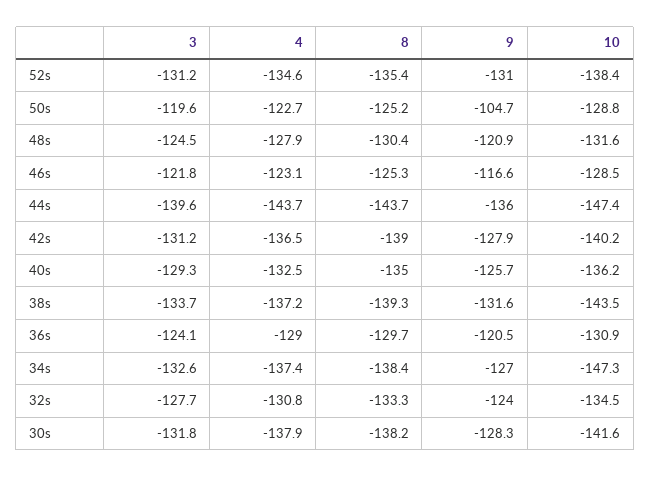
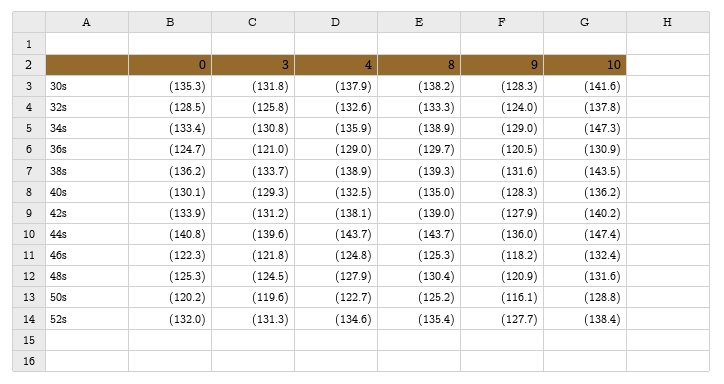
3, 52s: -131.2 -> -131.3
9, 52s: -131 -> -127.7
9, 50s: -104.7 -> -116.1
4, 46s: -123.1 -> -124.8
9, 46s: -116.6 -> -118.2
10, 46s: -128.5 -> -132.4
4, 42s: -136.5 -> -138.1
9, 40s: -125.7 -> -128.3
4, 38s: -137.2 -> -138.9
3, 36s: -124.1 -> -121
3, 34s: -132.6 -> -130.8
4, 34s: -137.4 -> -135.9
8, 34s: -138.4 -> -138.9
9, 34s: -127 -> -129
3, 32s: -127.7 -> -125.8
4, 32s: -130.8 -> -132.6
10, 32s: -134.5 -> -137.8
0, 30s: none -> -135.3
0, 32s: none -> -128.5
0, 34s: none -> -133.4
0, 36s: none -> -124.7
0, 38s: none -> -136.2
0, 40s: none -> -130.1
0, 42s: none -> -133.9
0, 44s: none -> -140.8
0, 46s: none -> -122.3
0, 48s: none -> -125.3
0, 50s: none -> -120.2
0, 52s: none -> -132

